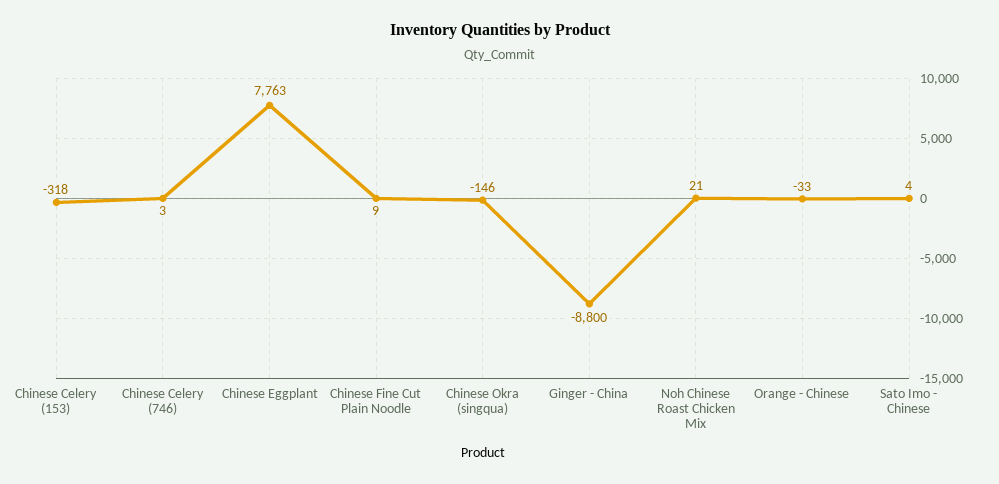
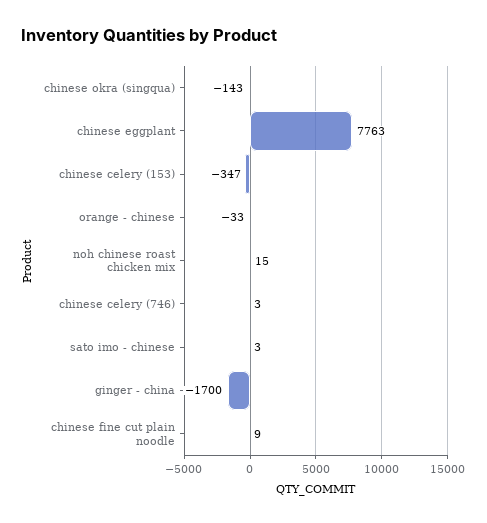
Chinese Celery (153): -318 -> -347
Chinese Okra (singqua): -146 -> -143
Ginger - China: -8800 -> -1700
Noh Chinese Roast Chicken Mix: 21 -> 15
Sato Imo - Chinese: 4 -> 3

